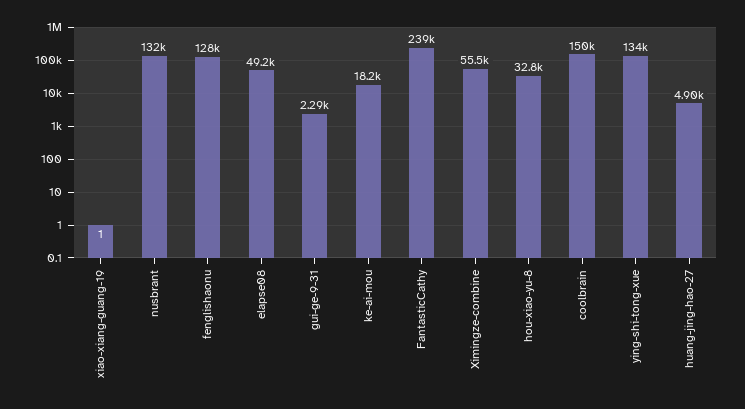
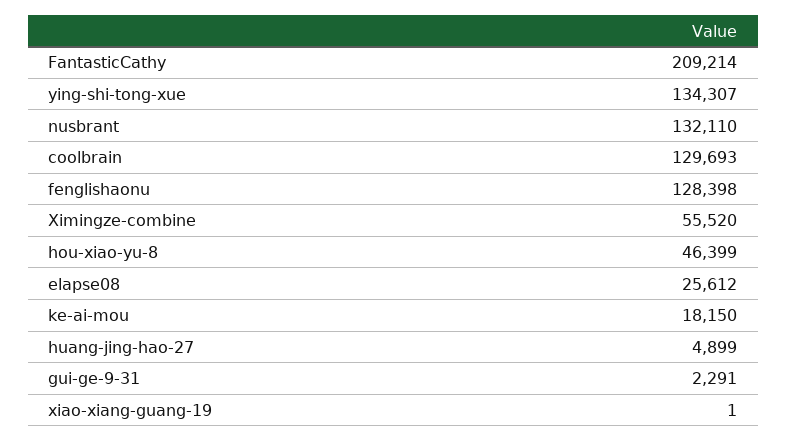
elapse08: 49200 -> 25612
FantasticCathy: 239000 -> 209214
hou-xiao-yu-8: 32800 -> 46399
coolbrain: 150000 -> 129693

